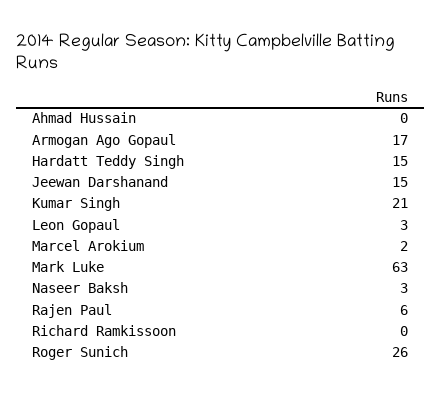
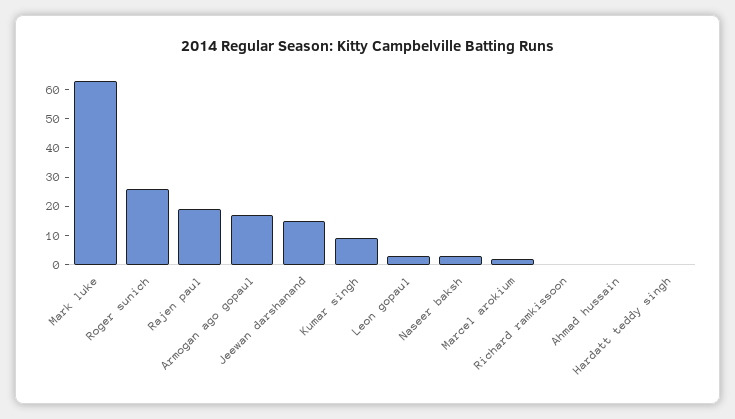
Hardatt Teddy Singh: 15 -> 0
Kumar Singh: 21 -> 10
Rajen Paul: 6 -> 20

